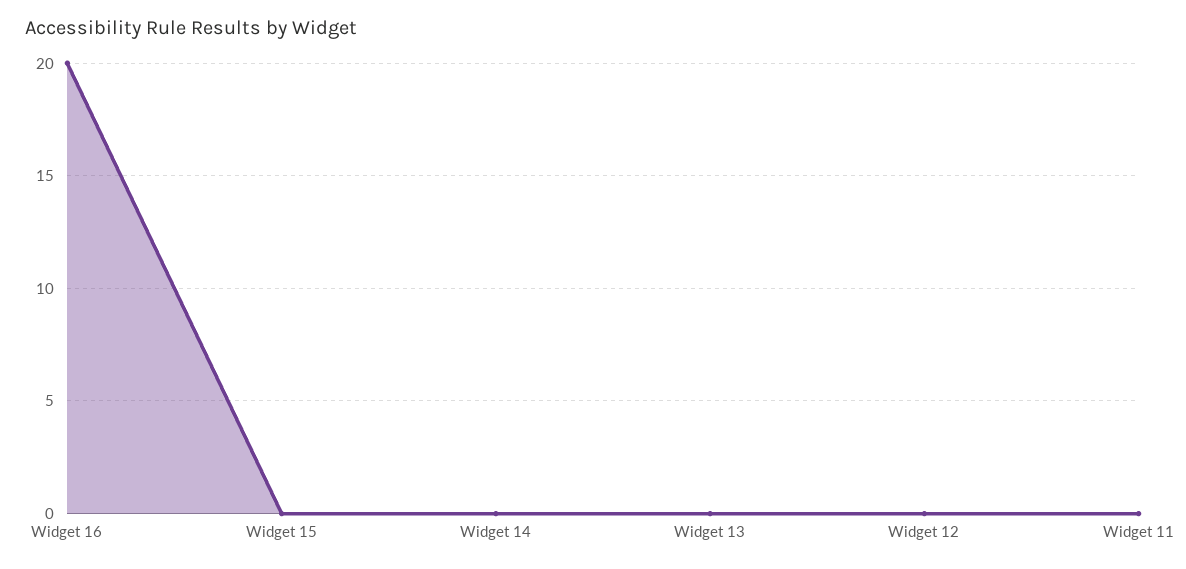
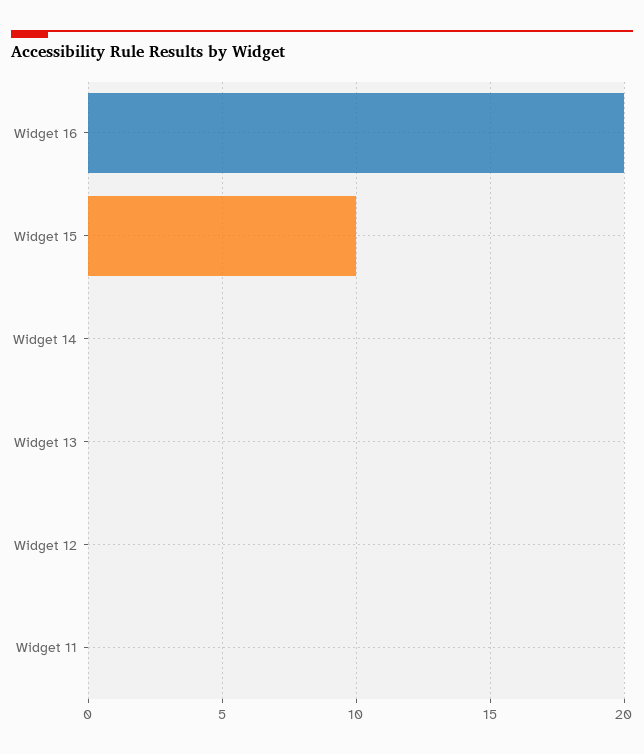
Widget 15: 0 -> 10

